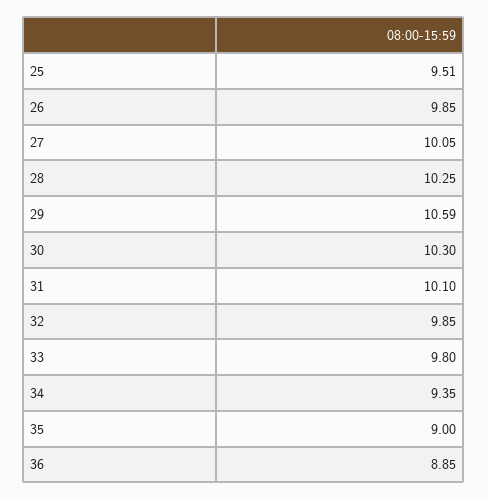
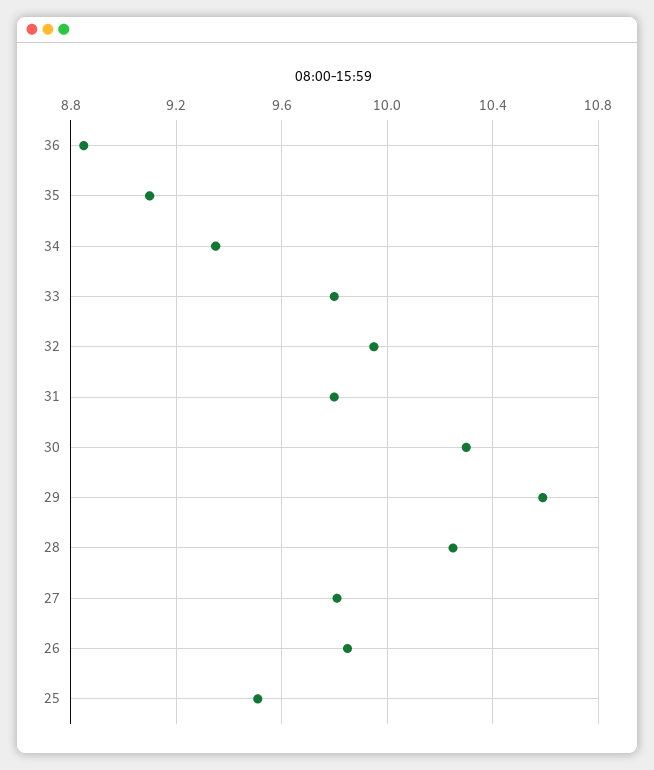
27: 10.05 -> 9.8
31: 10.1 -> 9.8
32: 9.85 -> 9.95
35: 9 -> 9.1

